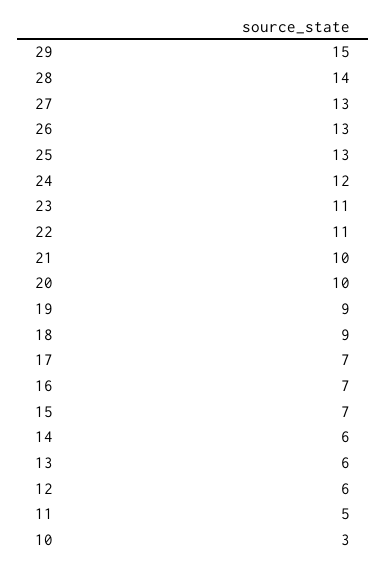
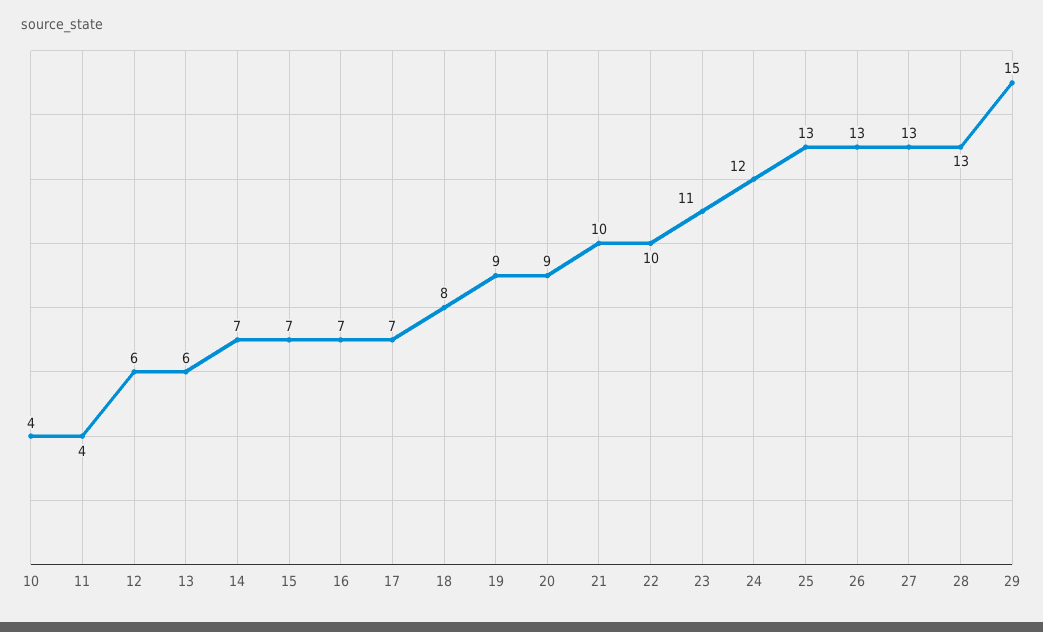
28: 14 -> 13
22: 11 -> 10
20: 10 -> 9
18: 9 -> 8
14: 6 -> 7
11: 5 -> 4
10: 3 -> 4

